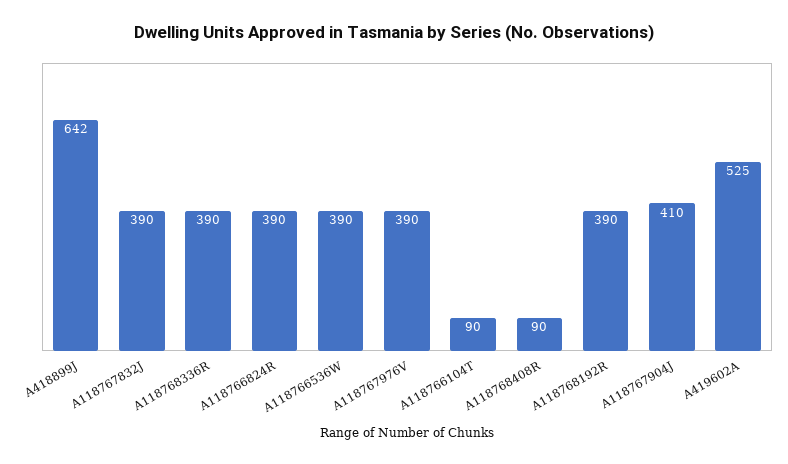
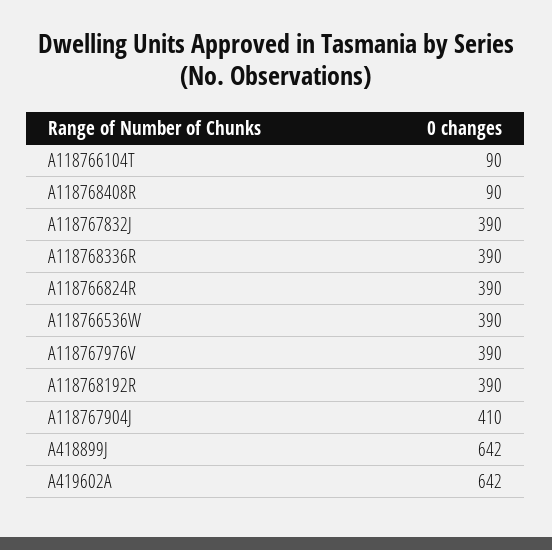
A419602A: 525 -> 642

